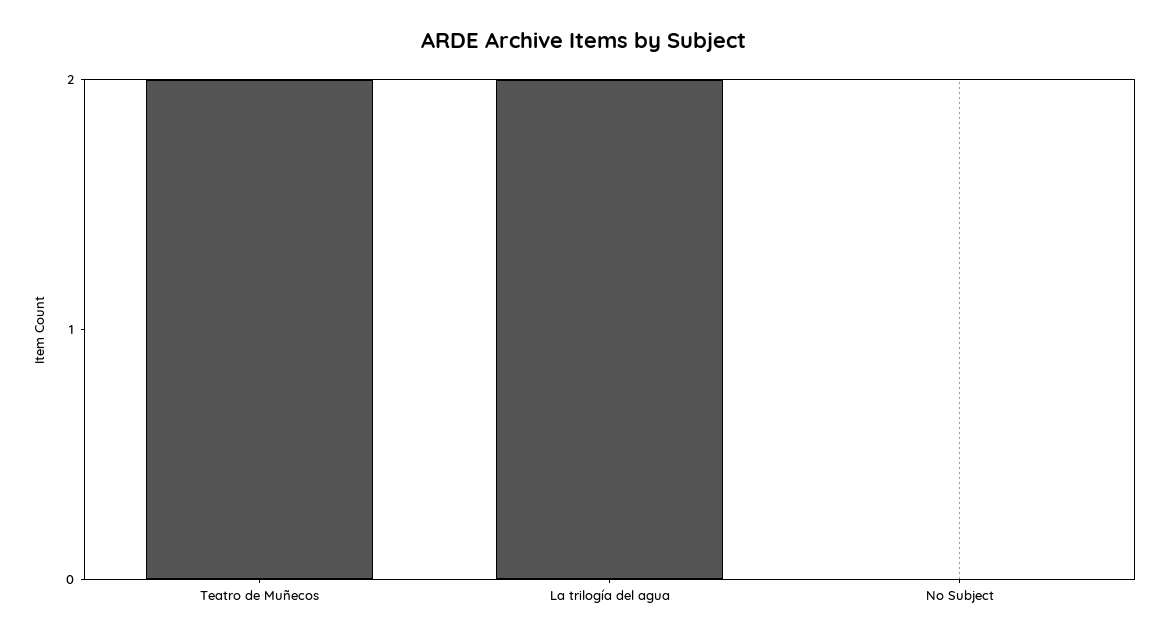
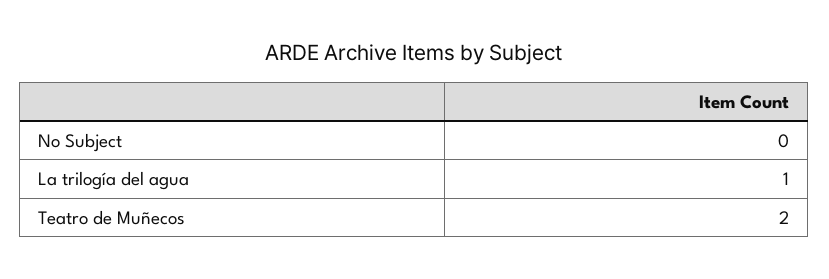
La trilogía del agua: 2 -> 1

